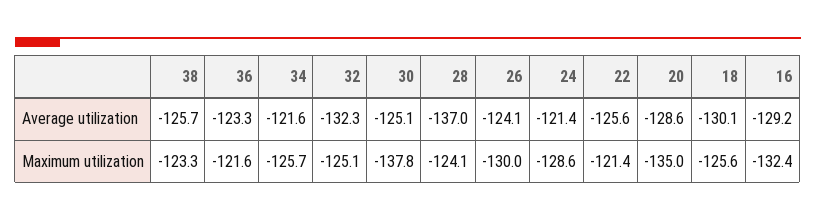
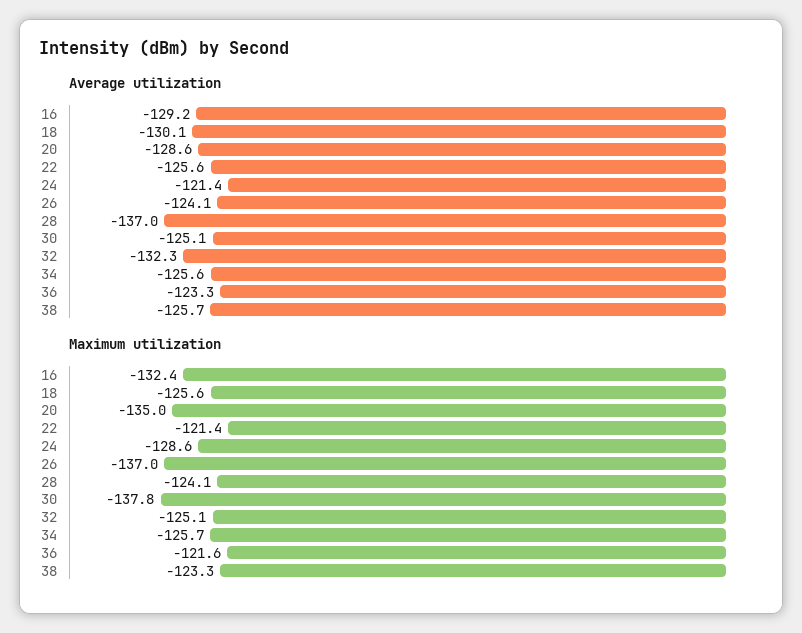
Average utilization, 34: -121.6 -> -125.6
Maximum utilization, 26: -130 -> -137

